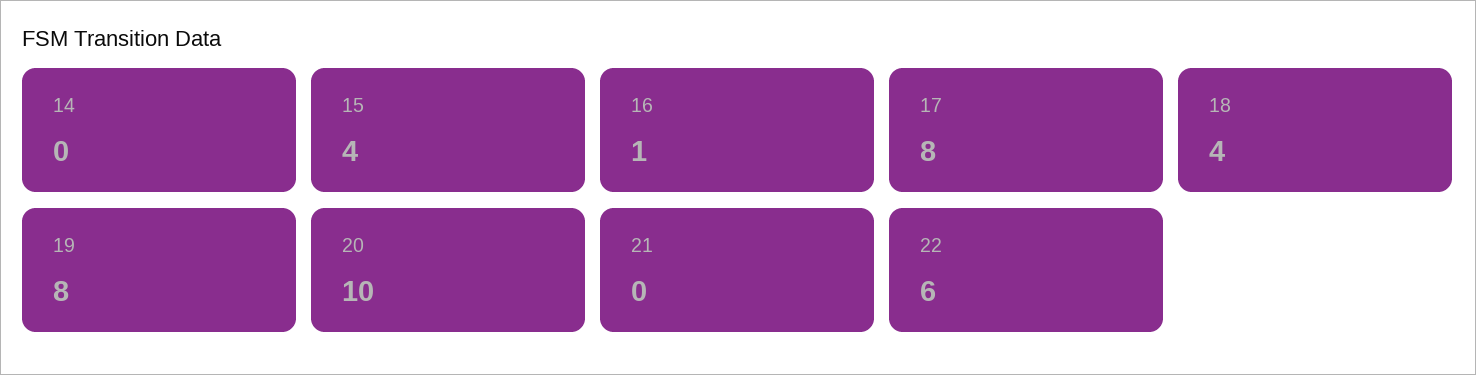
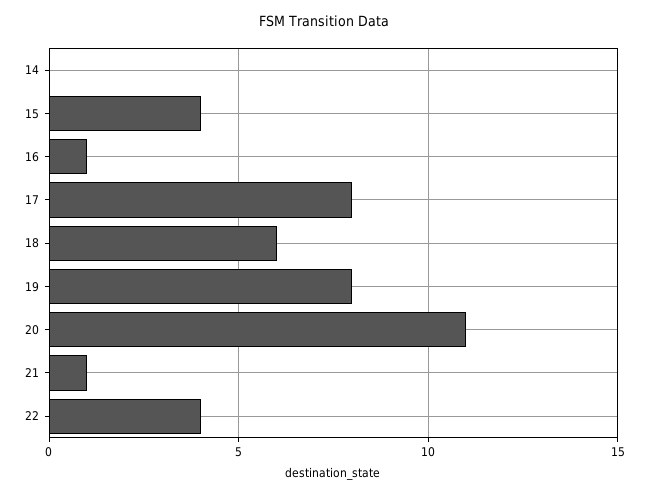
18: 4 -> 6
20: 10 -> 11
21: 0 -> 1
22: 6 -> 4

